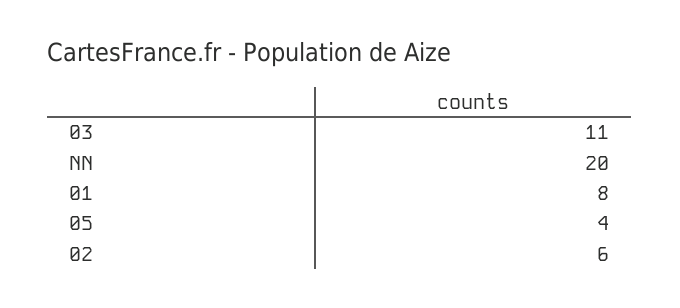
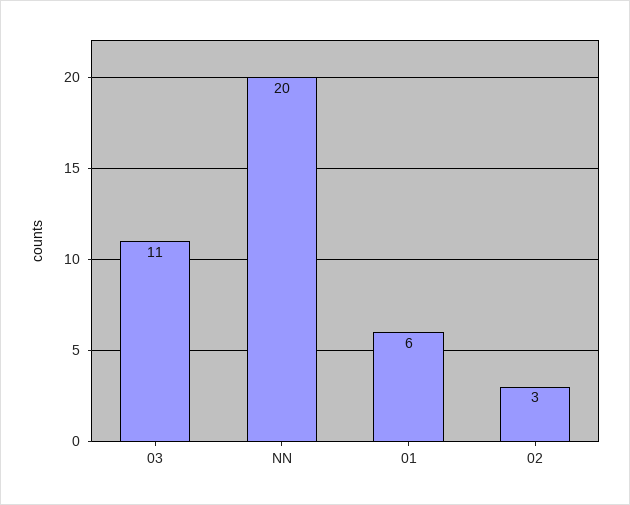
01: 8 -> 6
05: 4 -> none
02: 6 -> 3

